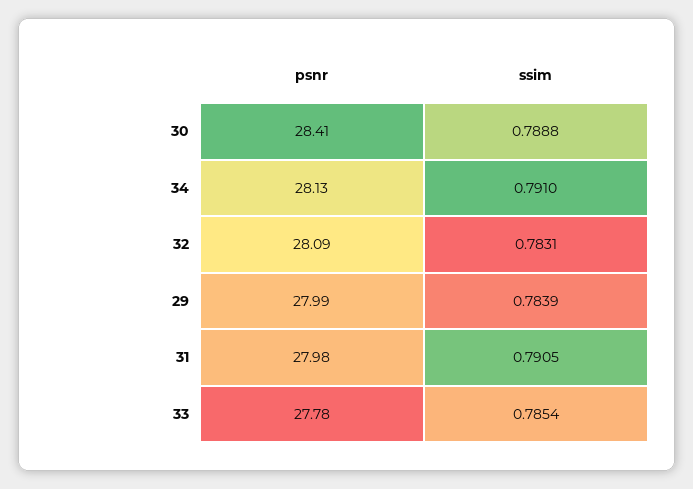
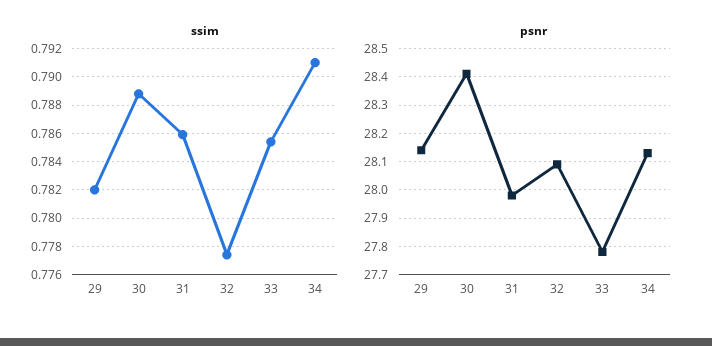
ssim, 32: 0.7831 -> 0.7775
psnr, 29: 27.99 -> 28.15
ssim, 29: 0.7839 -> 0.782
ssim, 31: 0.7905 -> 0.786

